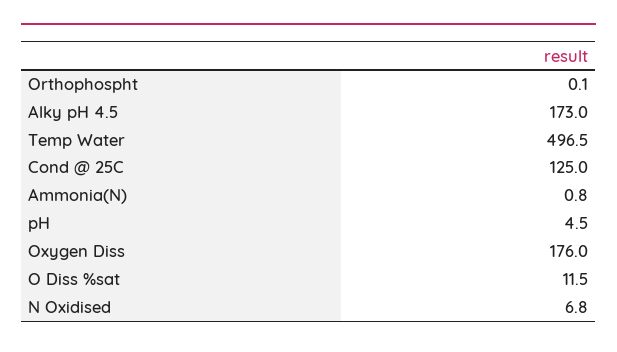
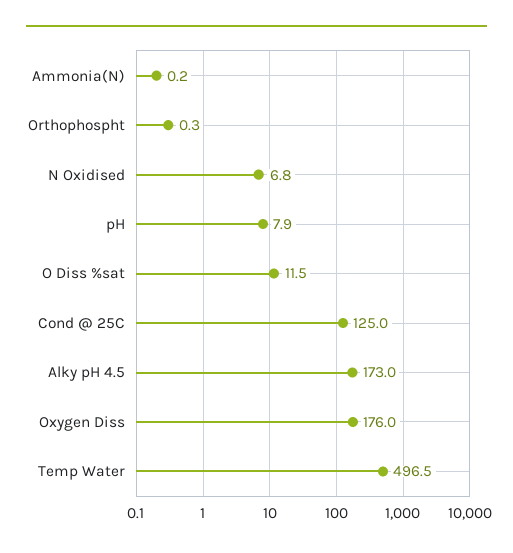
Orthophospht: 0.1 -> 0.3
Ammonia(N): 0.8 -> 0.2
pH: 4.5 -> 7.9

